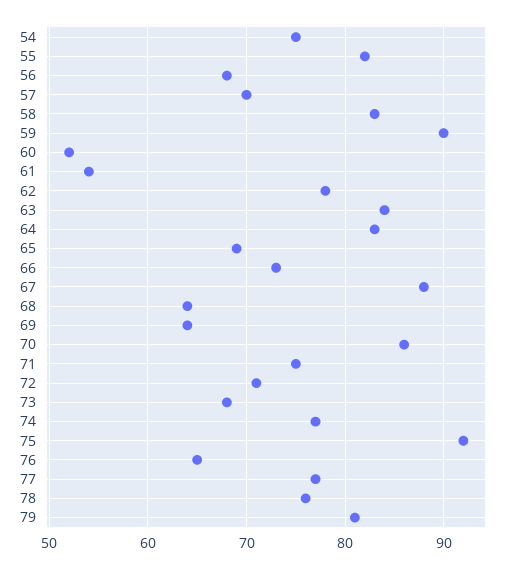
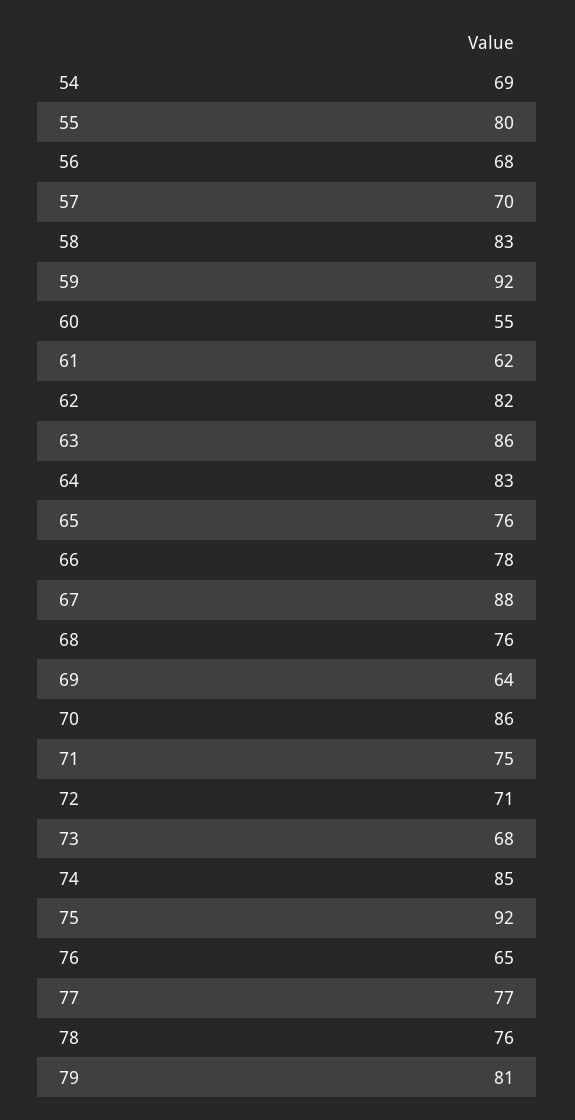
54: 75 -> 69
55: 82 -> 80
59: 90 -> 92
60: 52 -> 55
61: 54 -> 62
62: 78 -> 82
63: 84 -> 86
65: 69 -> 76
66: 73 -> 78
68: 64 -> 76
74: 77 -> 85

